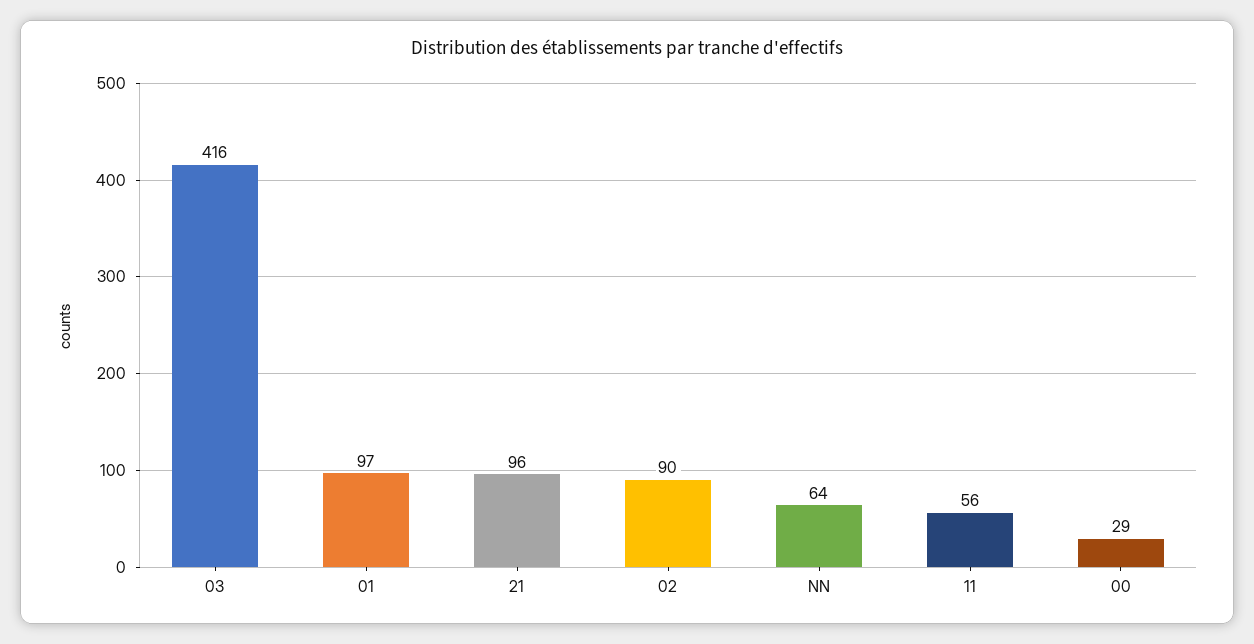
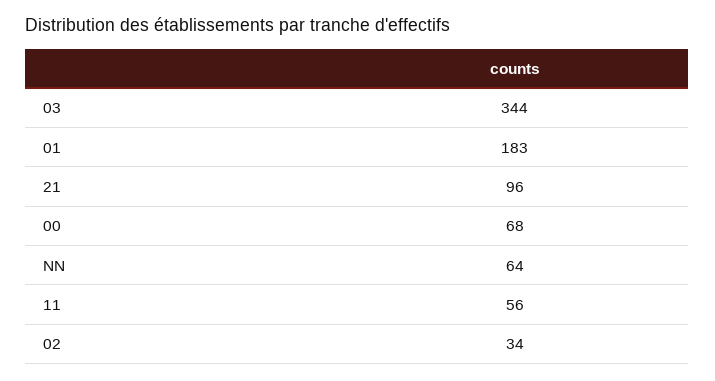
03: 416 -> 344
01: 97 -> 183
02: 90 -> 34
00: 29 -> 68

